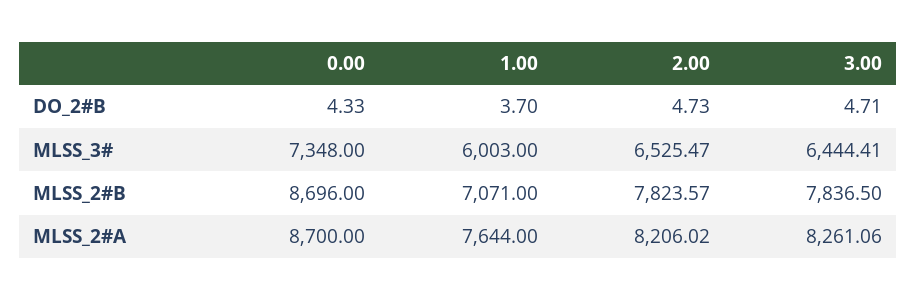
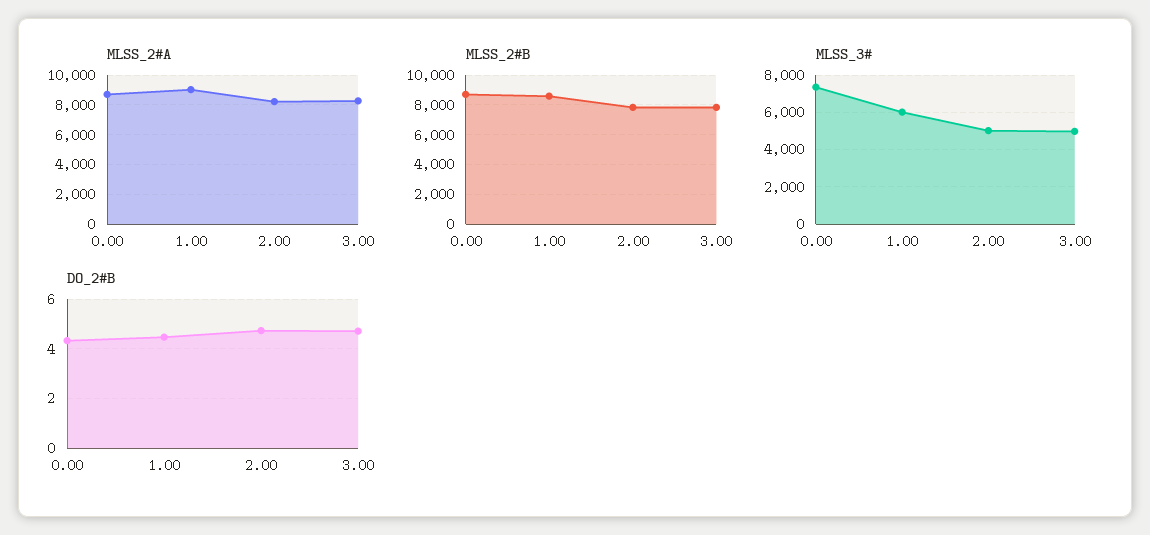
DO_2#B, 1.00: 3.7 -> 4.5
MLSS_3#, 2.00: 6525.47 -> 5000
MLSS_3#, 3.00: 6444.41 -> 5000
MLSS_2#B, 1.00: 7071 -> 8500
MLSS_2#A, 1.00: 7644 -> 9000

